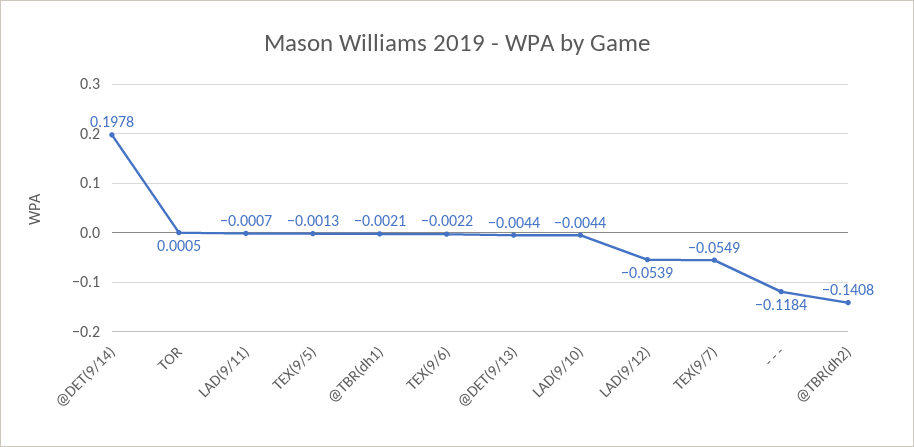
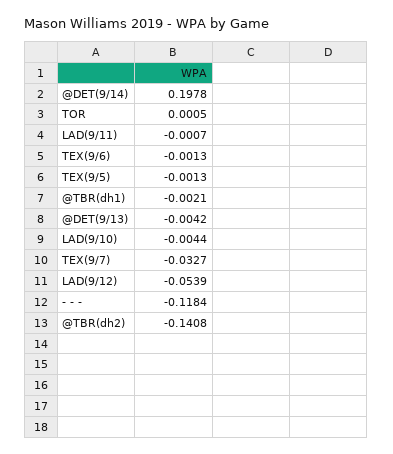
TEX(9/6): -0.0022 -> -0.0013
@DET(9/13): -0.0044 -> -0.0042
TEX(9/7): -0.0549 -> -0.0327

